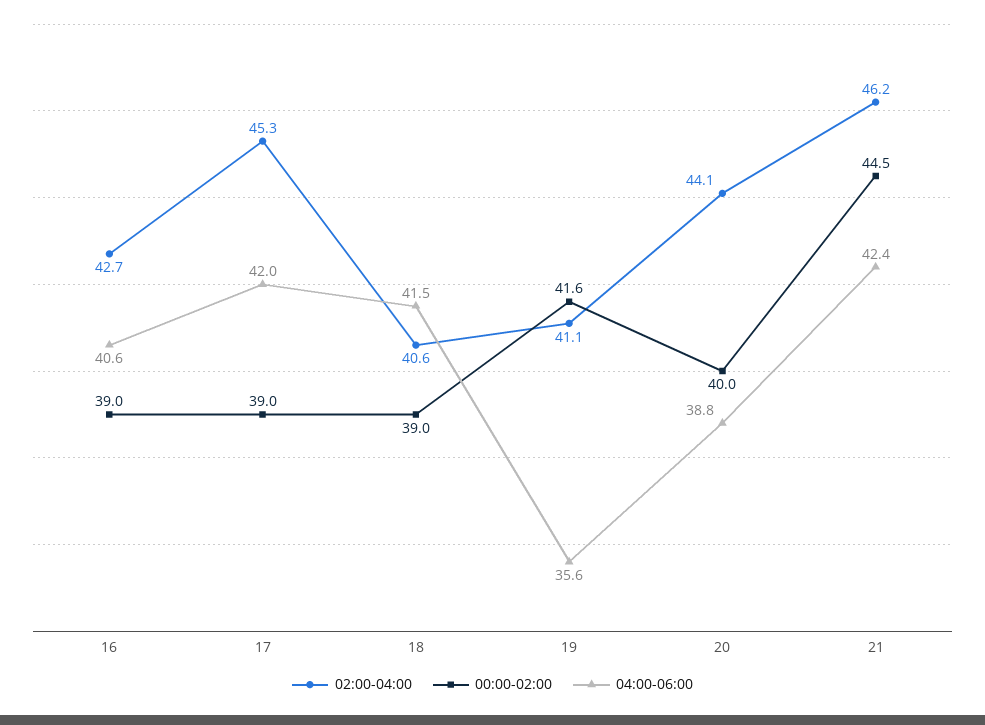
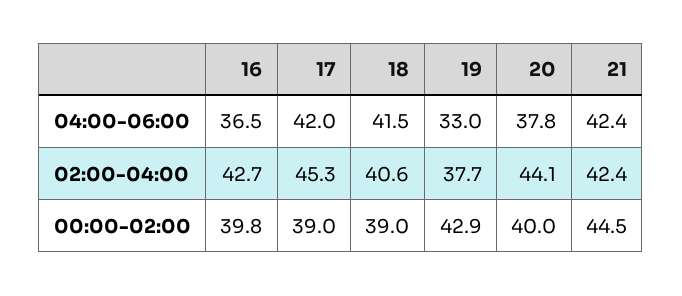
00:00-02:00, 16: 39 -> 39.8
04:00-06:00, 16: 40.6 -> 36.5
02:00-04:00, 19: 41.1 -> 37.7
00:00-02:00, 19: 41.6 -> 42.9
04:00-06:00, 19: 35.6 -> 33
04:00-06:00, 20: 38.8 -> 37.8
02:00-04:00, 21: 46.2 -> 42.4

